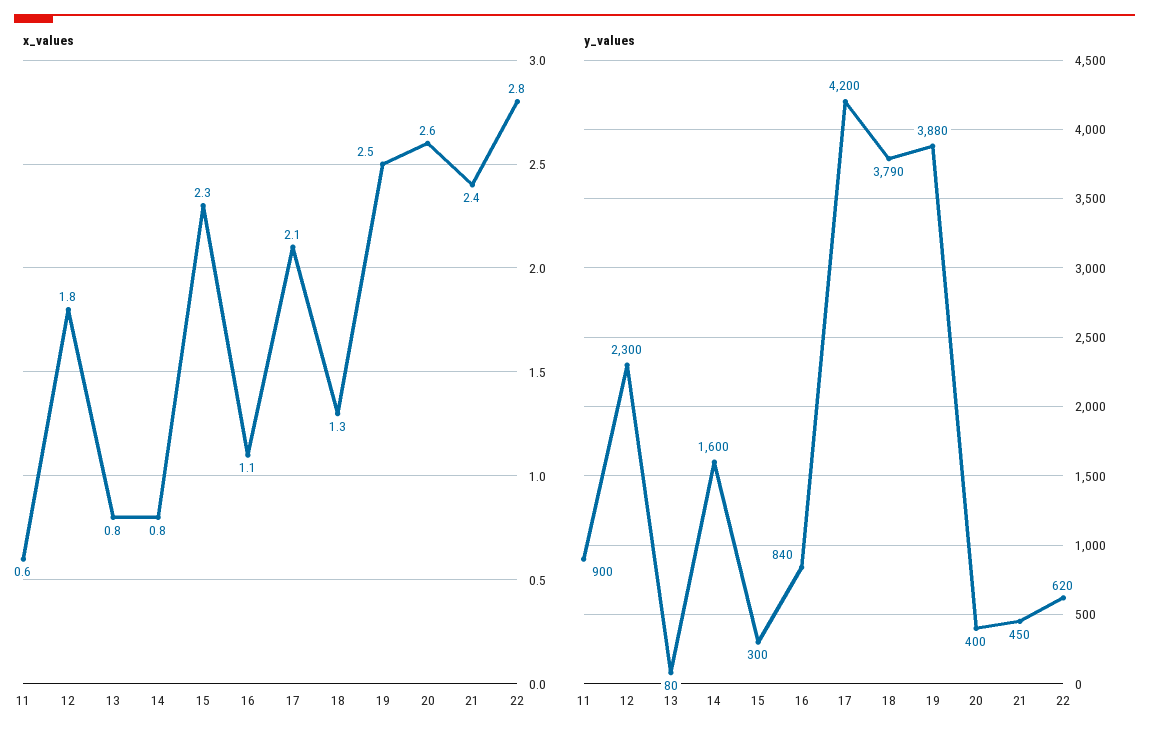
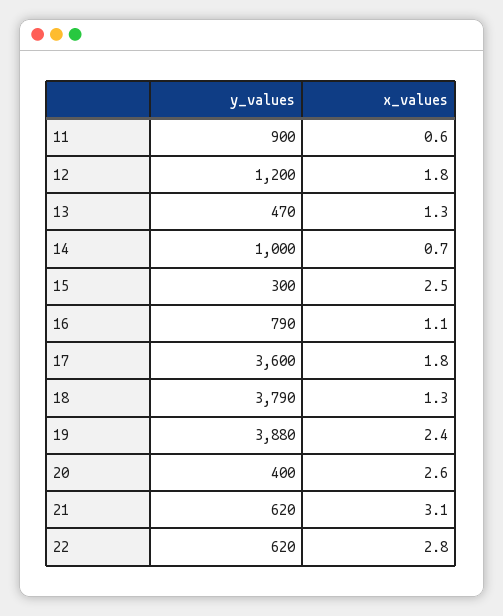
x_values, 13: 0.8 -> 1.3
x_values, 14: 0.8 -> 0.7
x_values, 15: 2.3 -> 2.5
x_values, 17: 2.1 -> 1.8
x_values, 19: 2.5 -> 2.4
x_values, 21: 2.4 -> 3.1
y_values, 12: 2300 -> 1200
y_values, 13: 80 -> 470
y_values, 14: 1600 -> 1000
y_values, 16: 840 -> 790
y_values, 17: 4200 -> 3600
y_values, 21: 450 -> 620

